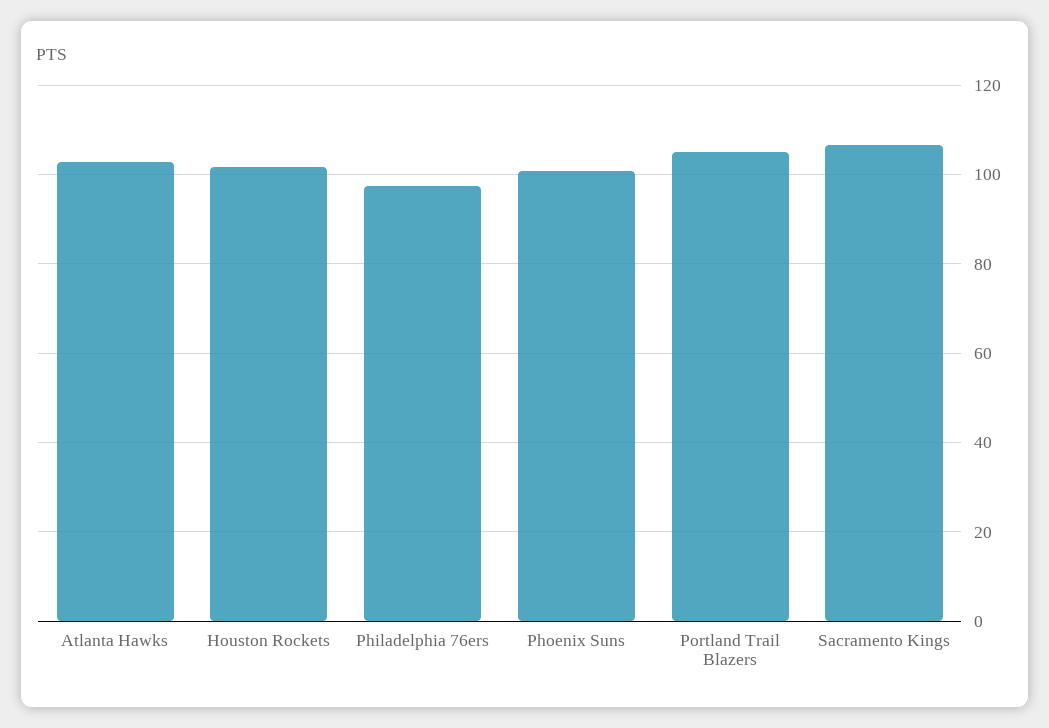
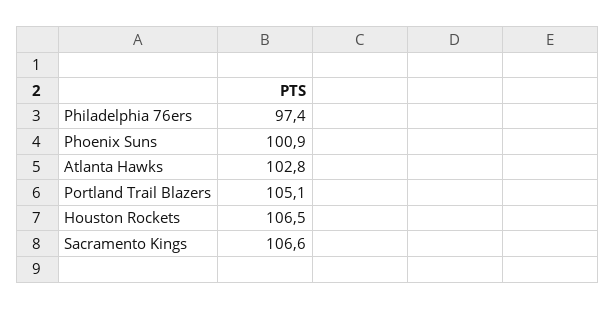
Houston Rockets: 102 -> 106.5

